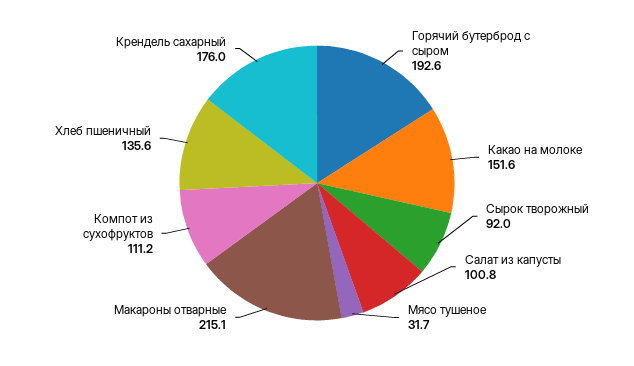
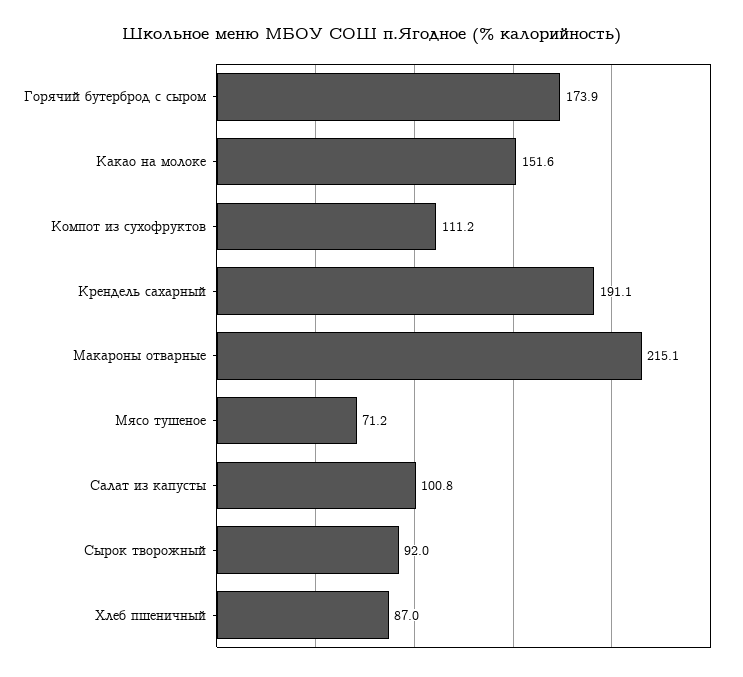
Горячий бутерброд с сыром: 192.6 -> 173.9
Мясо тушеное: 31.7 -> 71.2
Хлеб пшеничный: 135.6 -> 87
Крендель сахарный: 176 -> 191.1

